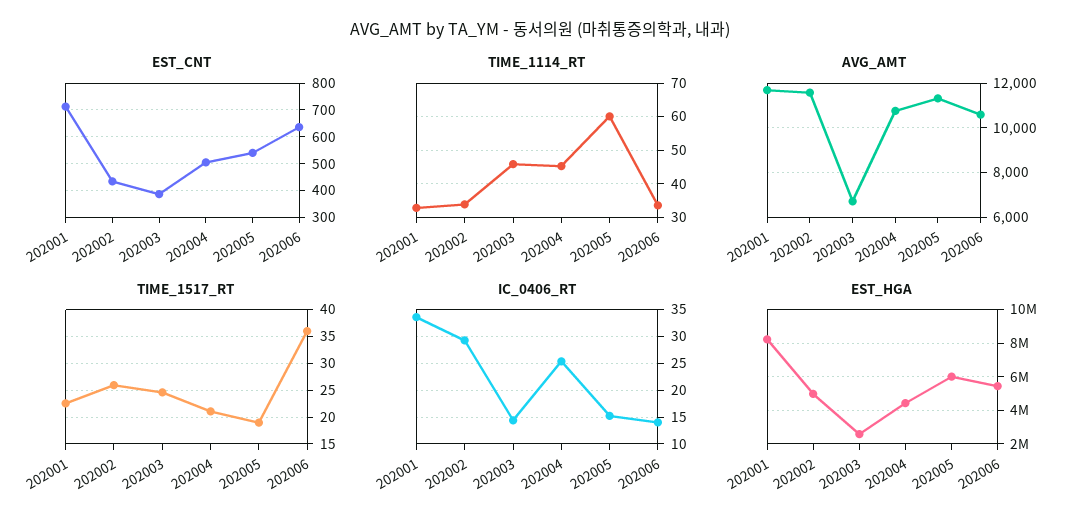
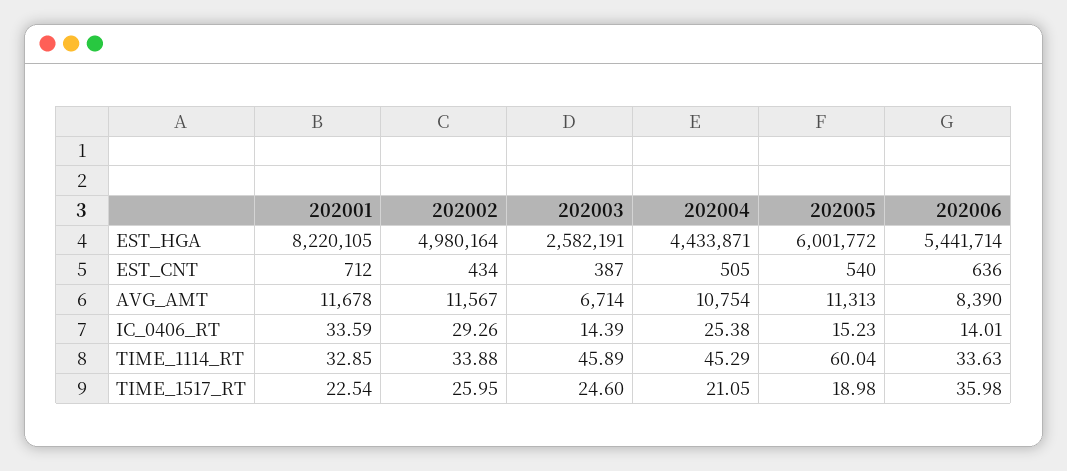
AVG_AMT, 202006: 10500 -> 8390

